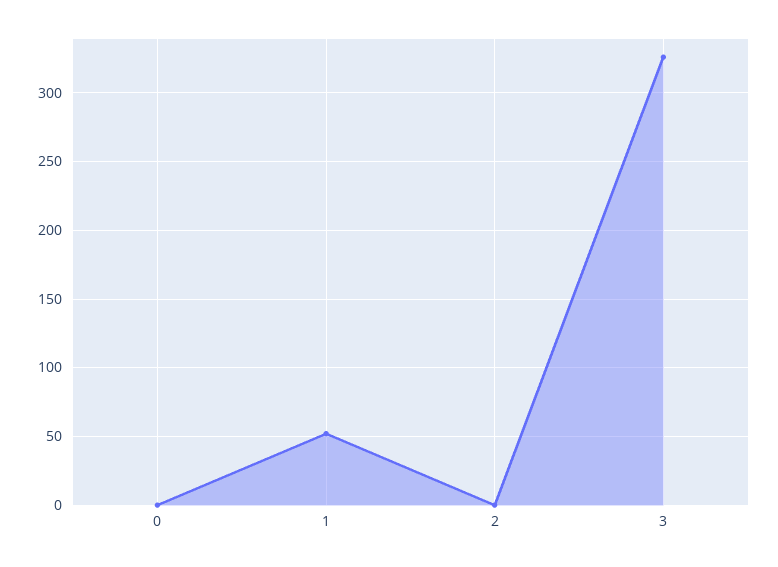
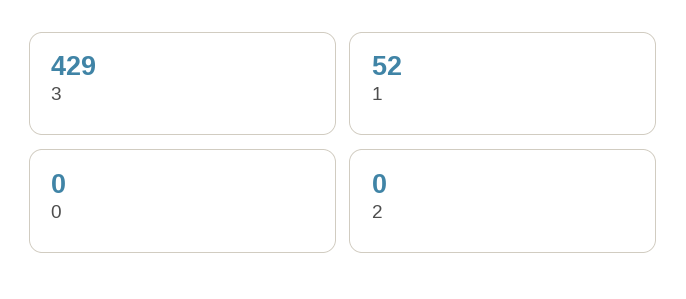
3: 325 -> 429

